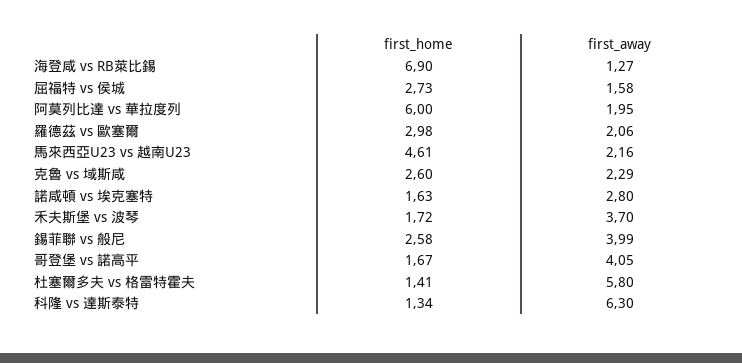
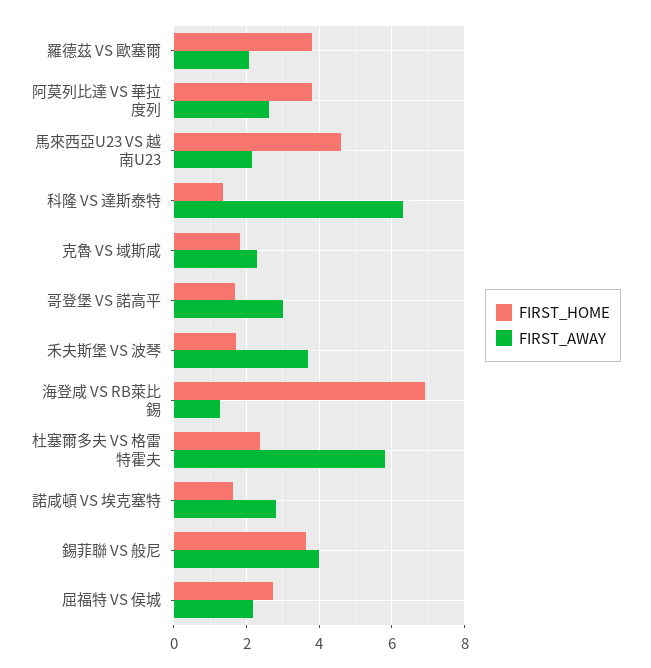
first_away, 屈福特 vs 侯城: 1.58 -> 2.2
first_home, 阿莫列比達 vs 華拉度列: 6 -> 3.8
first_away, 阿莫列比達 vs 華拉度列: 1.95 -> 2.6
first_home, 羅德茲 vs 歐塞爾: 2.98 -> 3.8
first_home, 克魯 vs 域斯咸: 2.6 -> 1.8
first_home, 錫菲聯 vs 般尼: 2.58 -> 3.6
first_away, 哥登堡 vs 諾高平: 4.05 -> 3
first_home, 杜塞爾多夫 vs 格雷特霍夫: 1.41 -> 2.4

